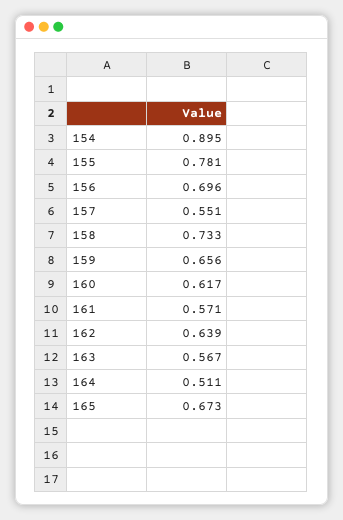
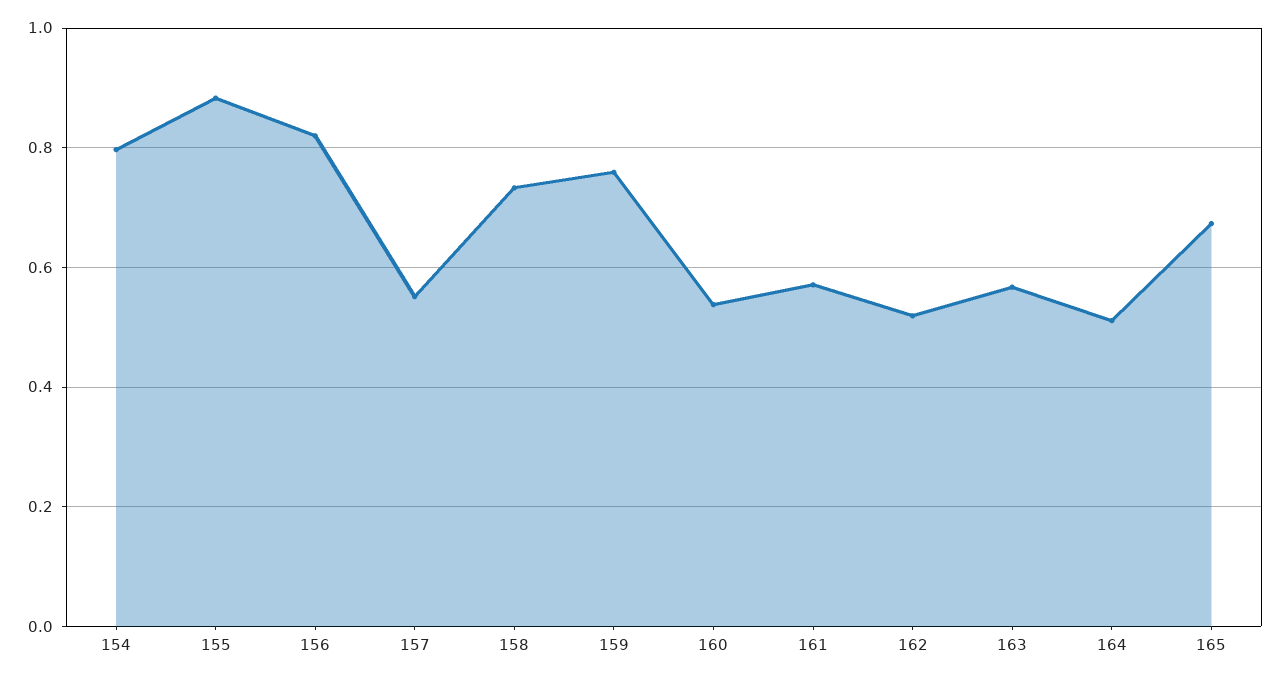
154: 0.895 -> 0.8
155: 0.781 -> 0.88
156: 0.696 -> 0.82
159: 0.656 -> 0.76
160: 0.617 -> 0.54
162: 0.639 -> 0.52

